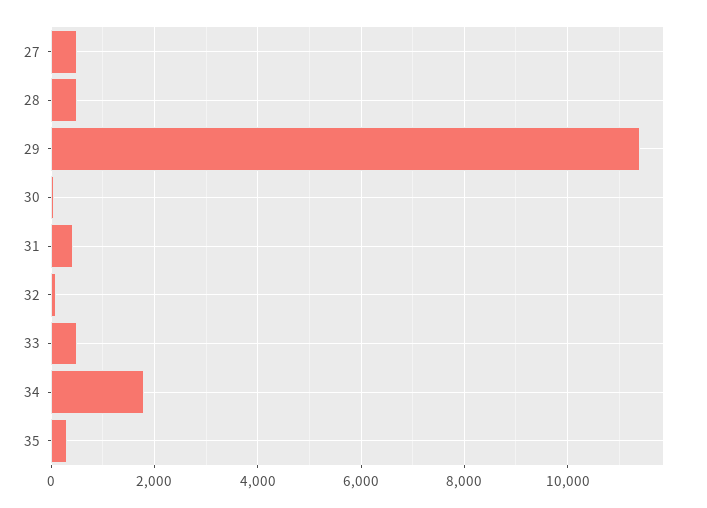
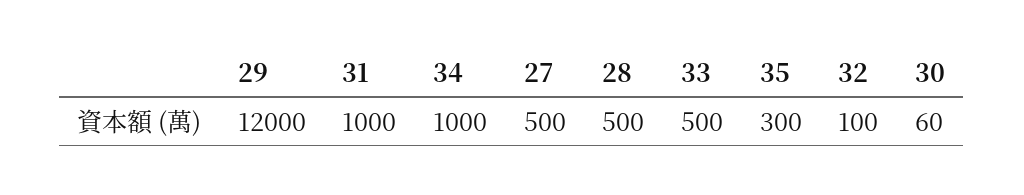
29: 11400 -> 12000
31: 400 -> 1000
34: 1800 -> 1000

